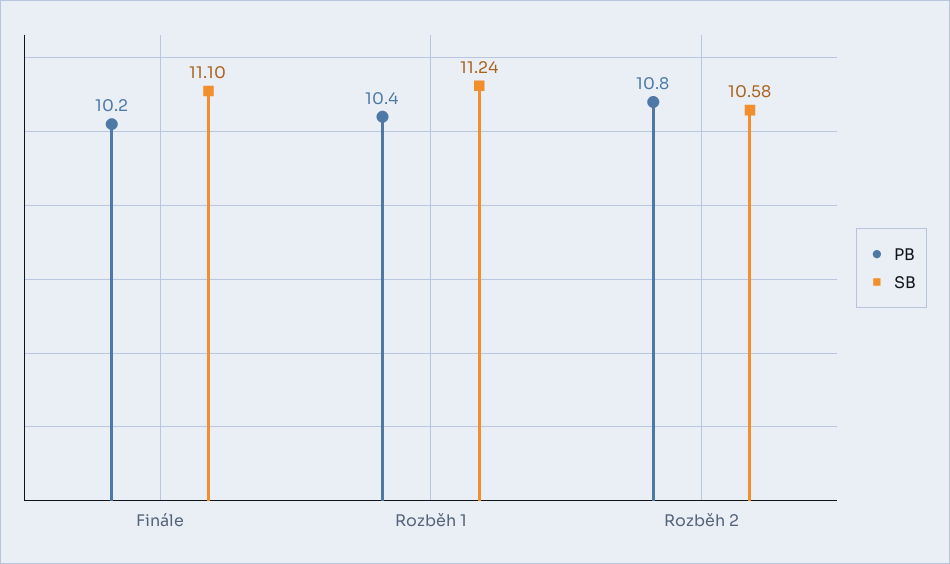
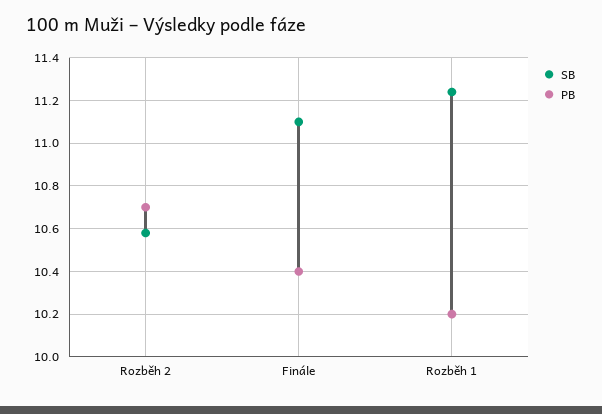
PB, Finále: 10.2 -> 10.4
PB, Rozběh 1: 10.4 -> 10.2
PB, Rozběh 2: 10.8 -> 10.7

